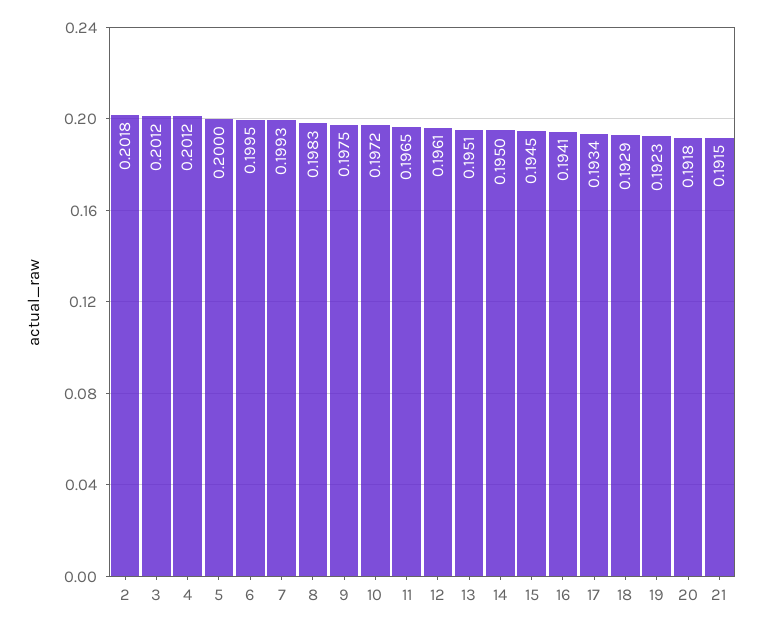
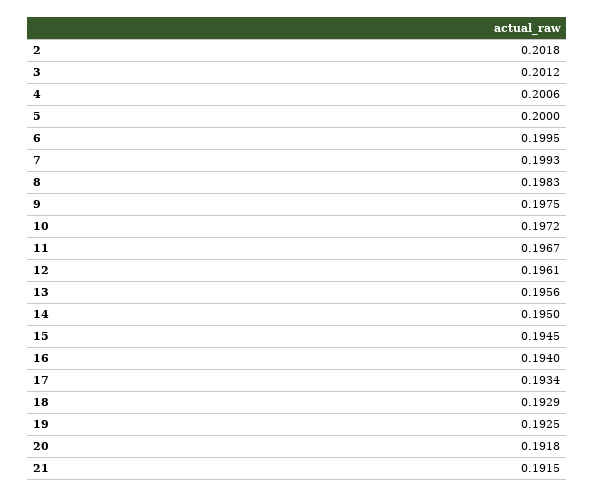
4: 0.2012 -> 0.2006
11: 0.1965 -> 0.1967
13: 0.1951 -> 0.1956
16: 0.1941 -> 0.194
19: 0.1923 -> 0.1925

